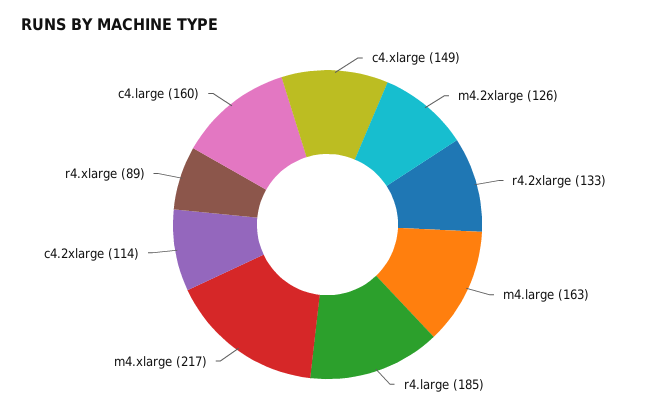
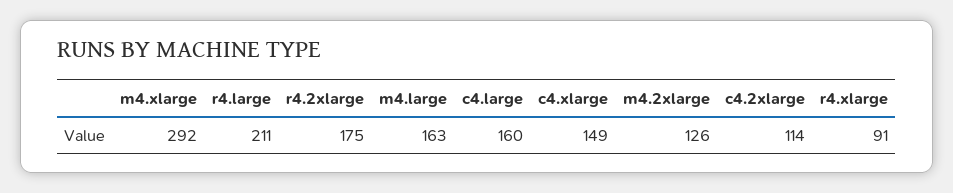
r4.2xlarge: 133 -> 175
r4.large: 185 -> 211
m4.xlarge: 217 -> 292
r4.xlarge: 89 -> 91

